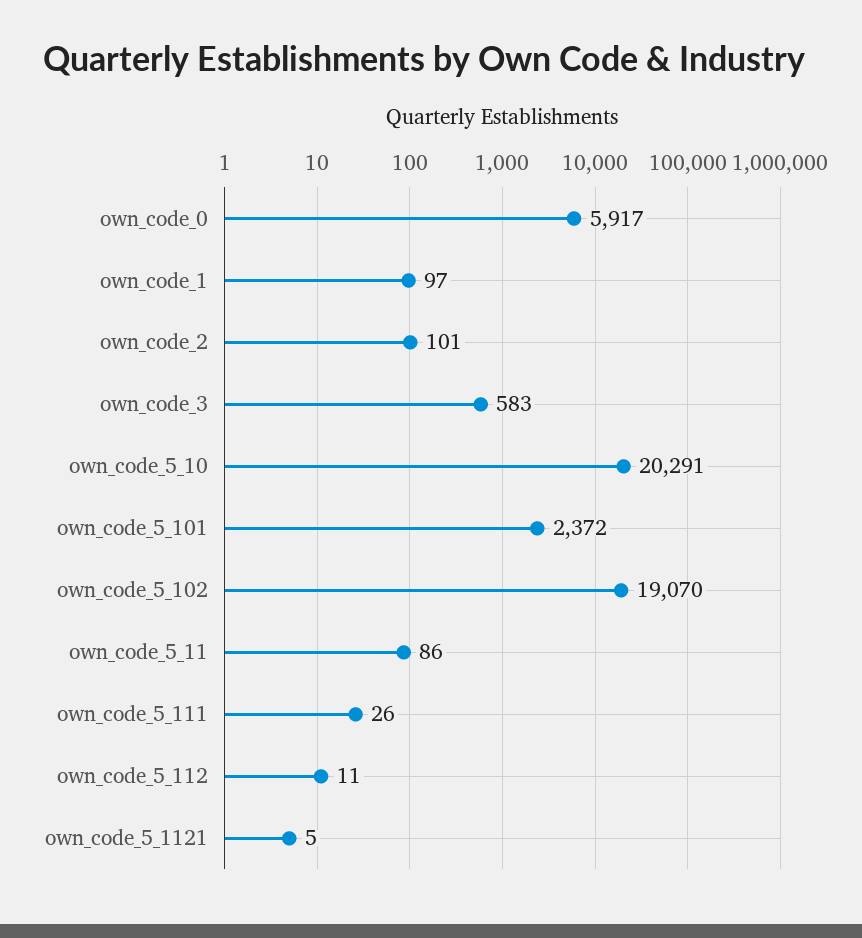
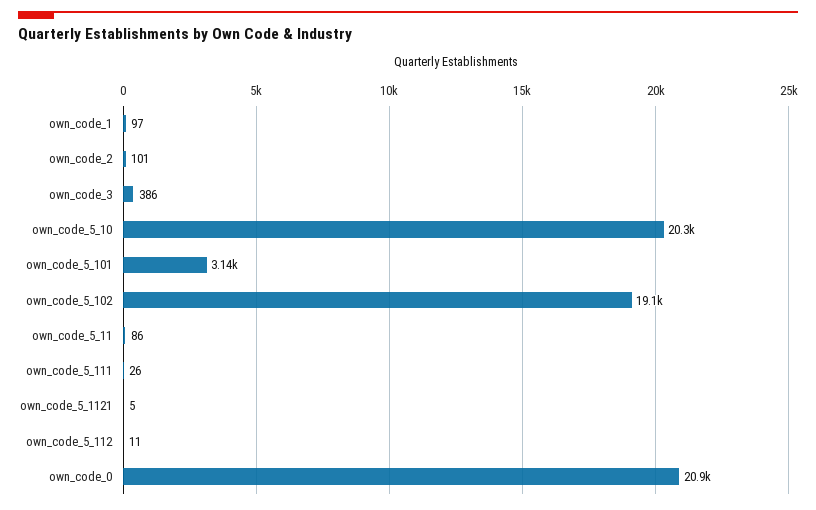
own_code_0: 5917 -> 20900
own_code_3: 583 -> 386
own_code_5_101: 2372 -> 3140

